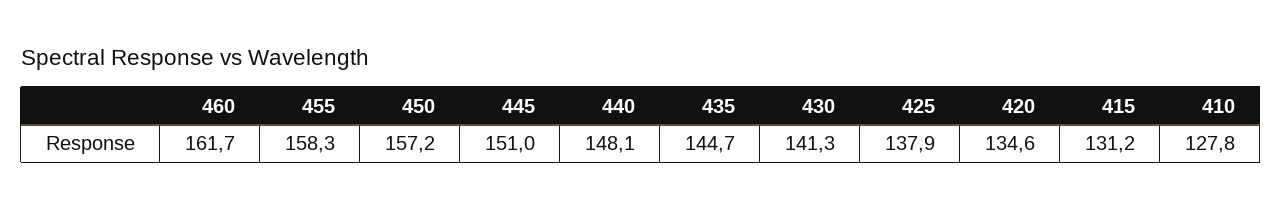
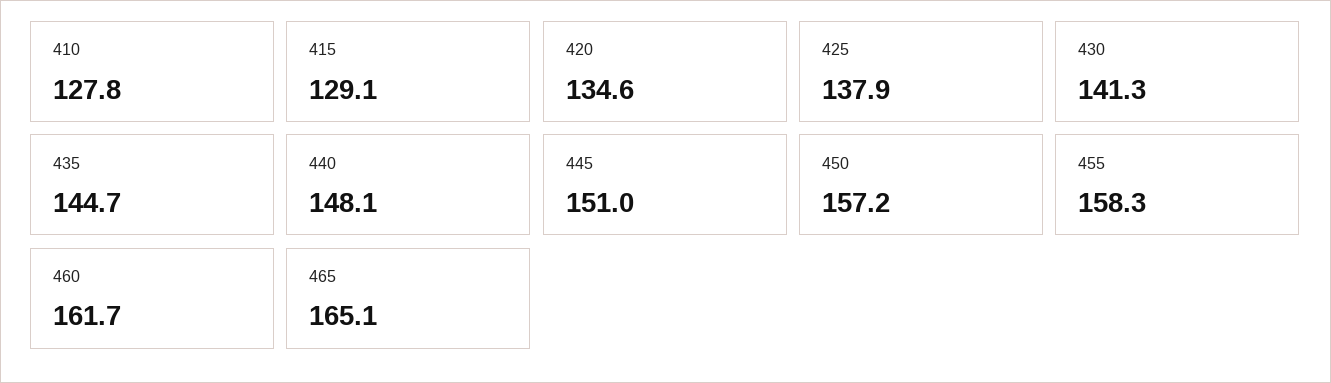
415: 131.2 -> 129.1
465: none -> 165.1

